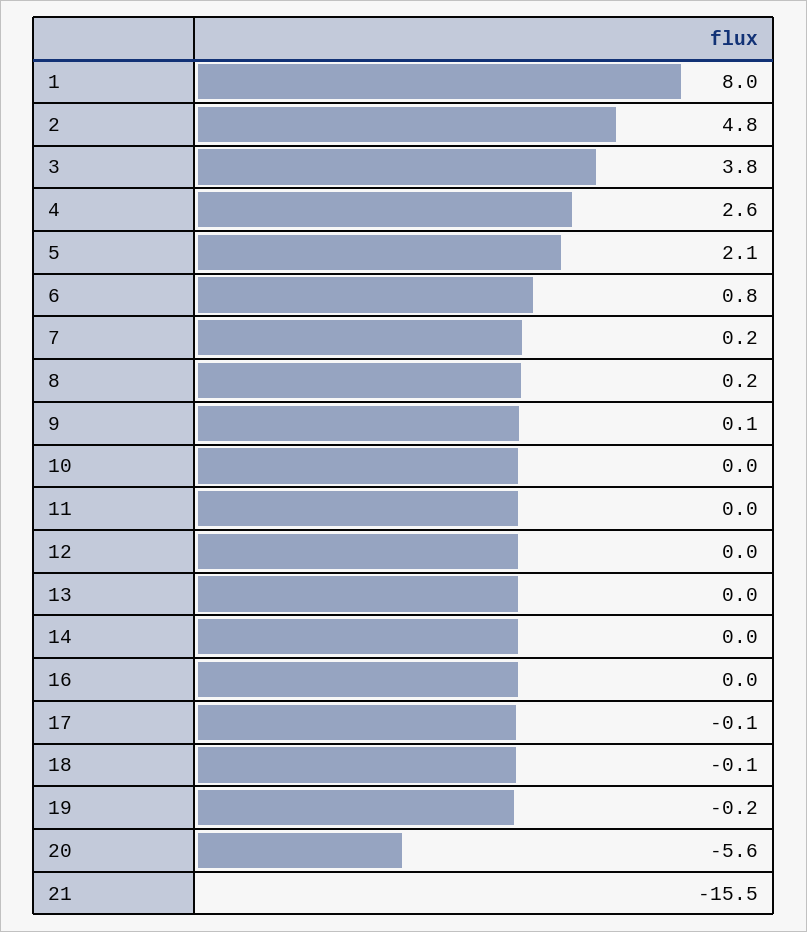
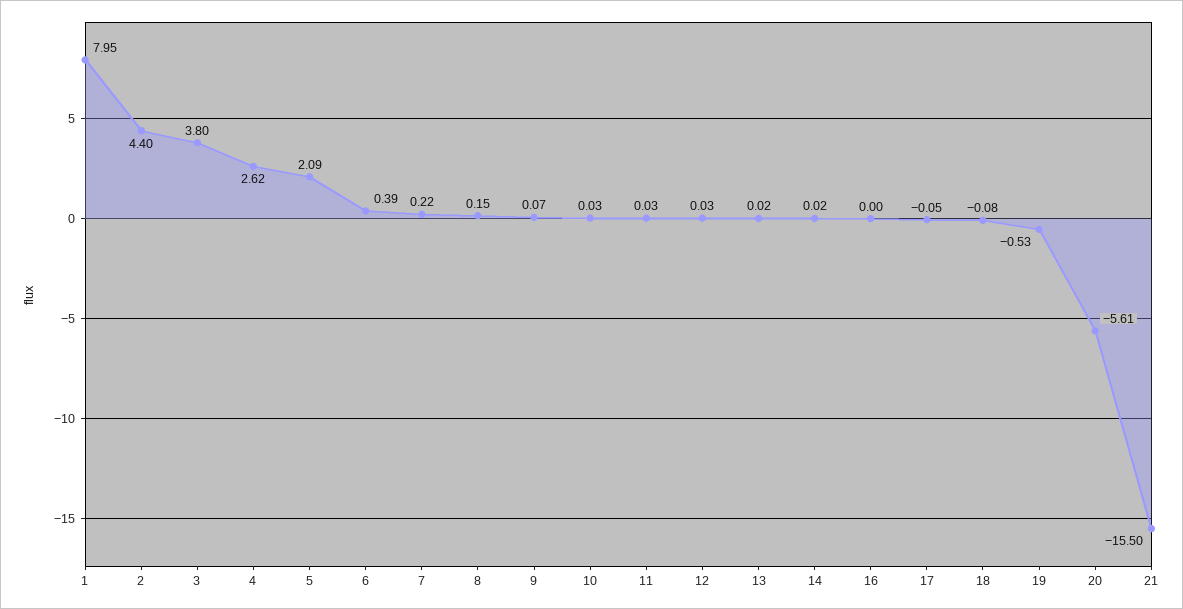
2: 4.8 -> 4.4
6: 0.8 -> 0.39
19: -0.2 -> -0.53

